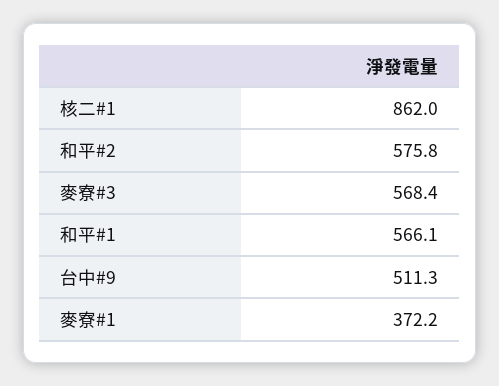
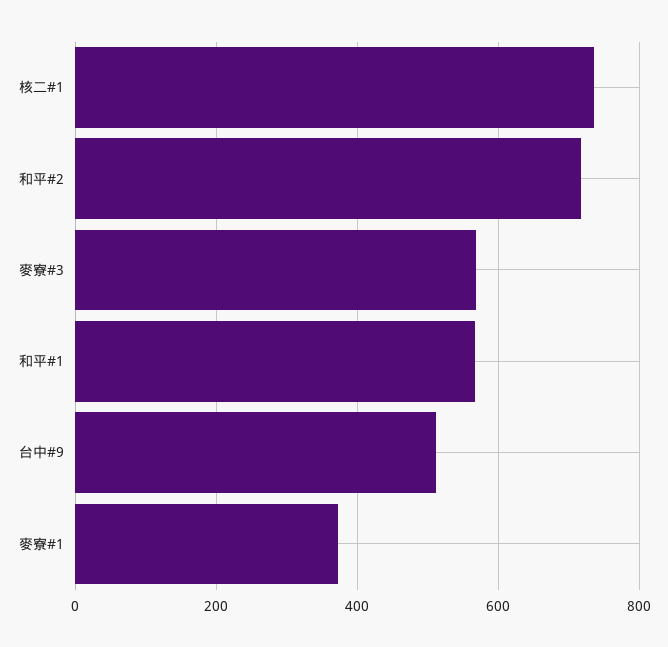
核二#1: 862 -> 740
和平#2: 575.8 -> 720

